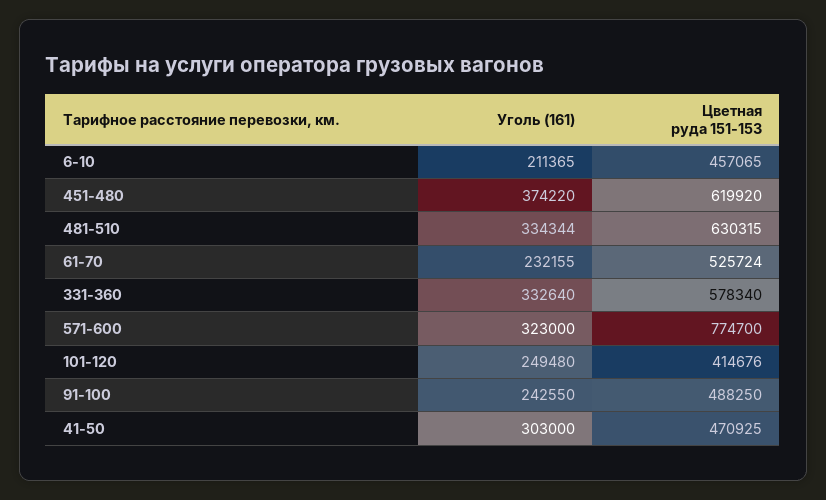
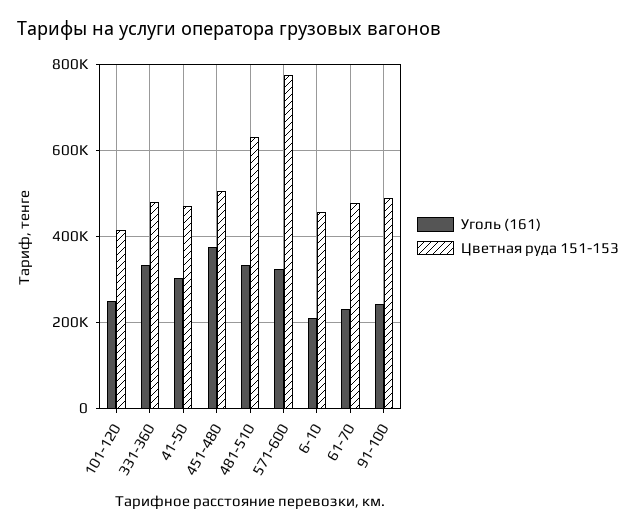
Цветная руда 151-153, 451-480: 619920 -> 500000
Цветная руда 151-153, 61-70: 525724 -> 480000
Цветная руда 151-153, 331-360: 578340 -> 480000

